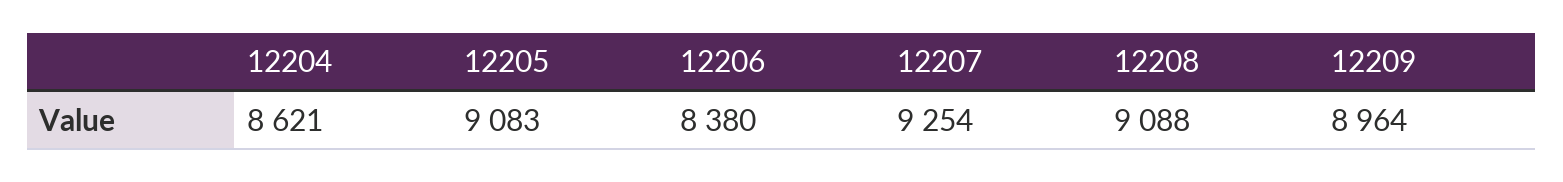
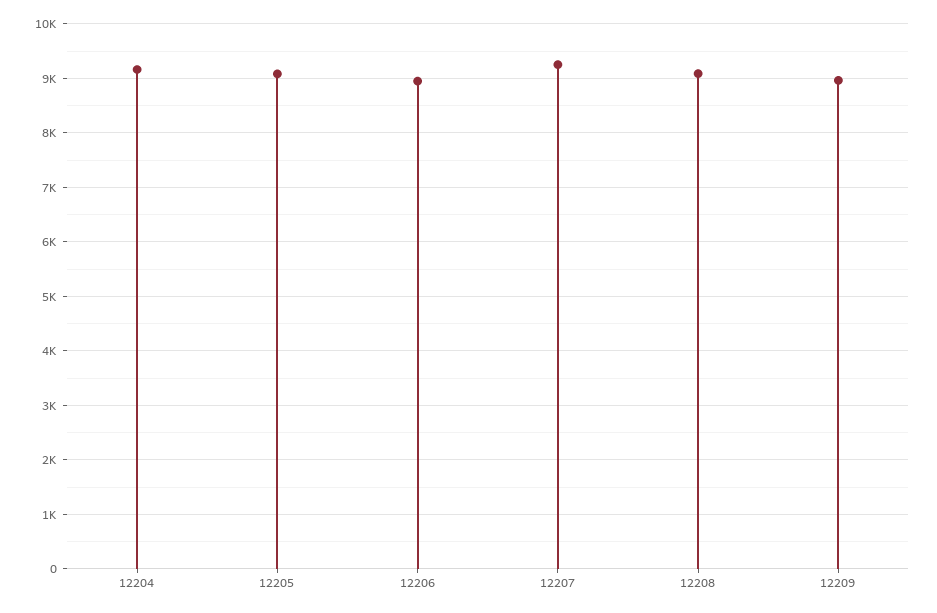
12204: 8621 -> 9200
12206: 8380 -> 9000

